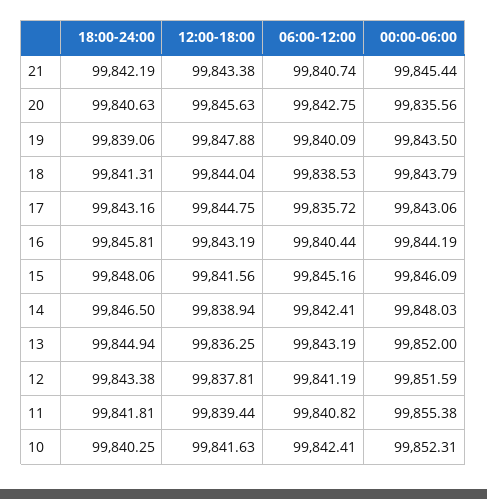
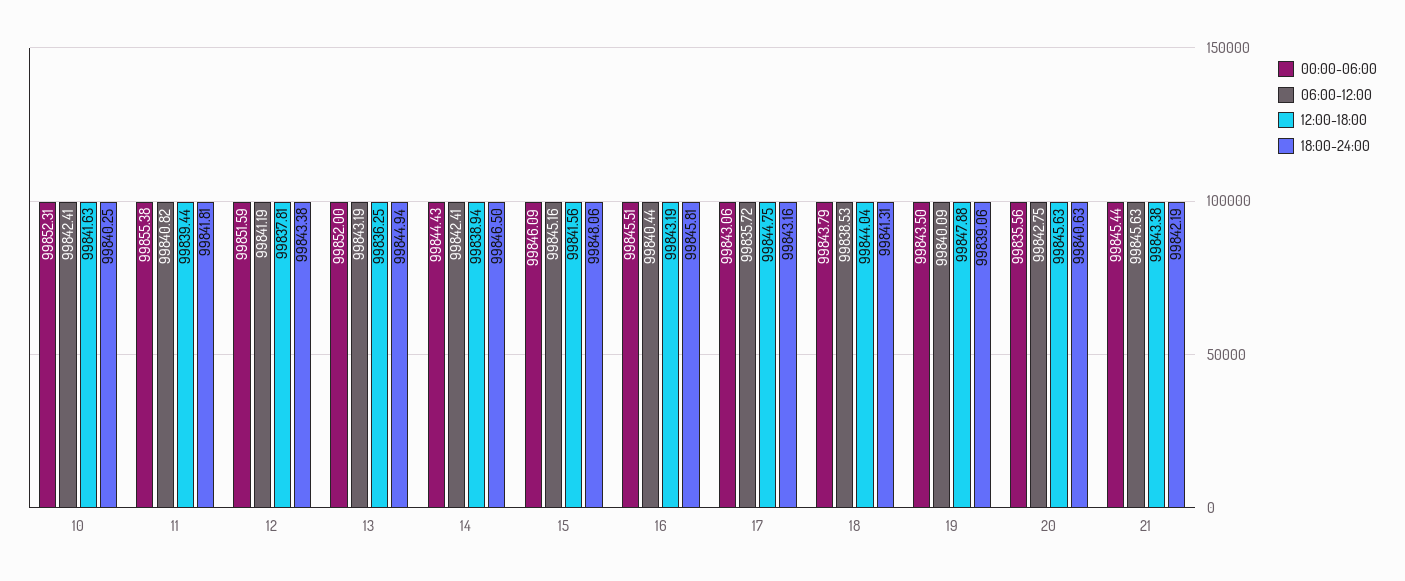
06:00-12:00, 21: 99840.74 -> 99845.63
00:00-06:00, 16: 99844.19 -> 99845.51
00:00-06:00, 14: 99848.03 -> 99844.43

